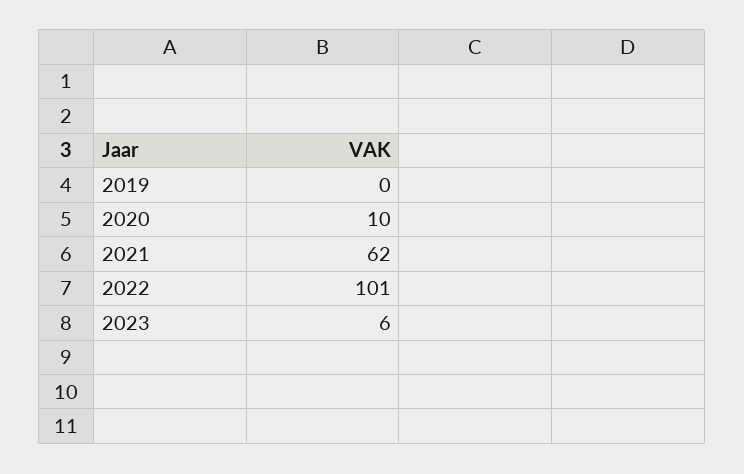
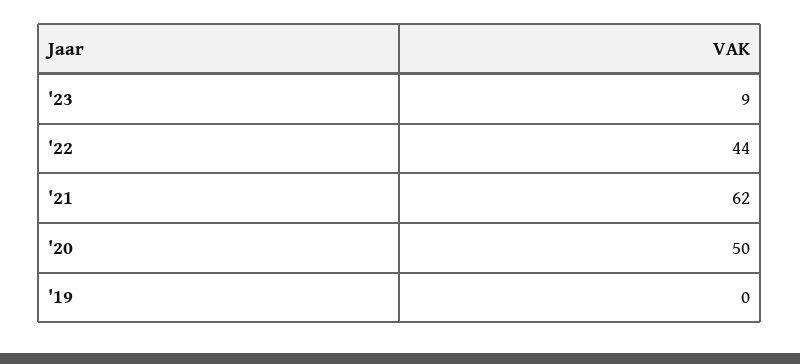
2020: 10 -> 50
2022: 101 -> 44
2023: 6 -> 9

